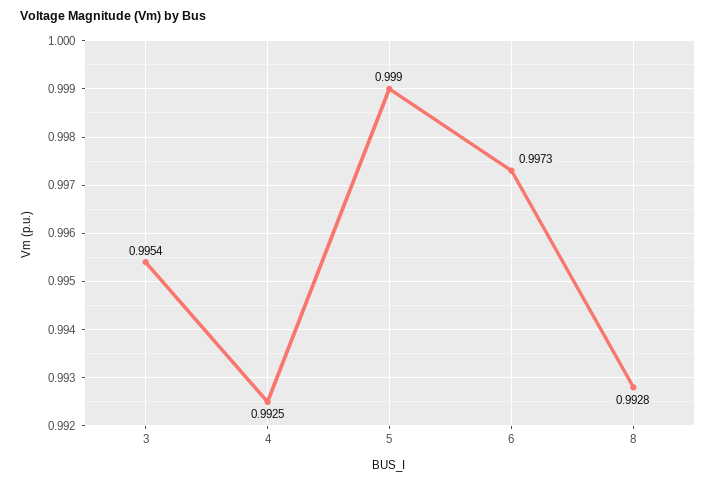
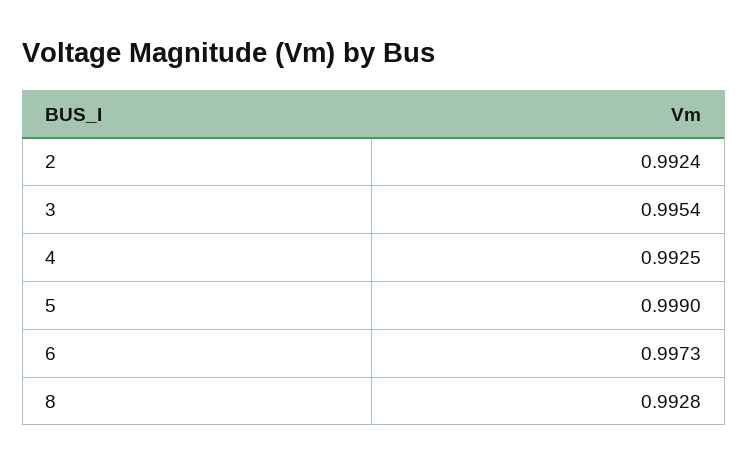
2: none -> 0.9924

